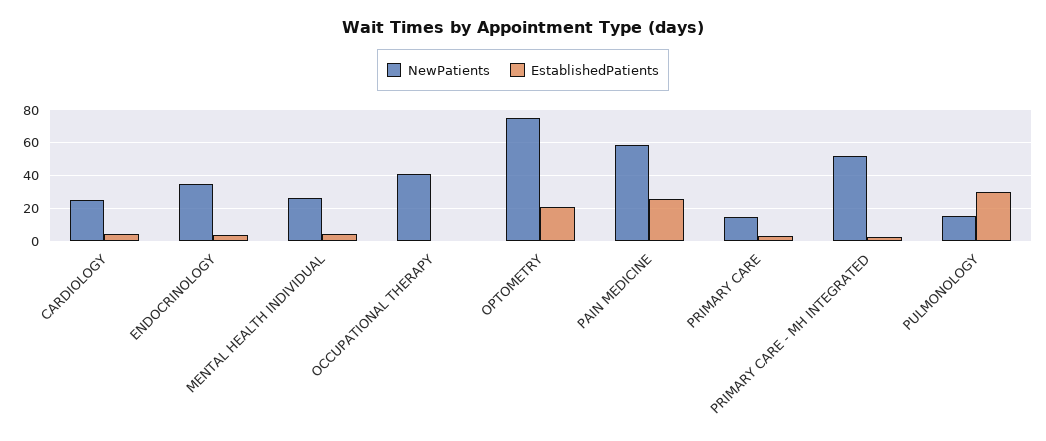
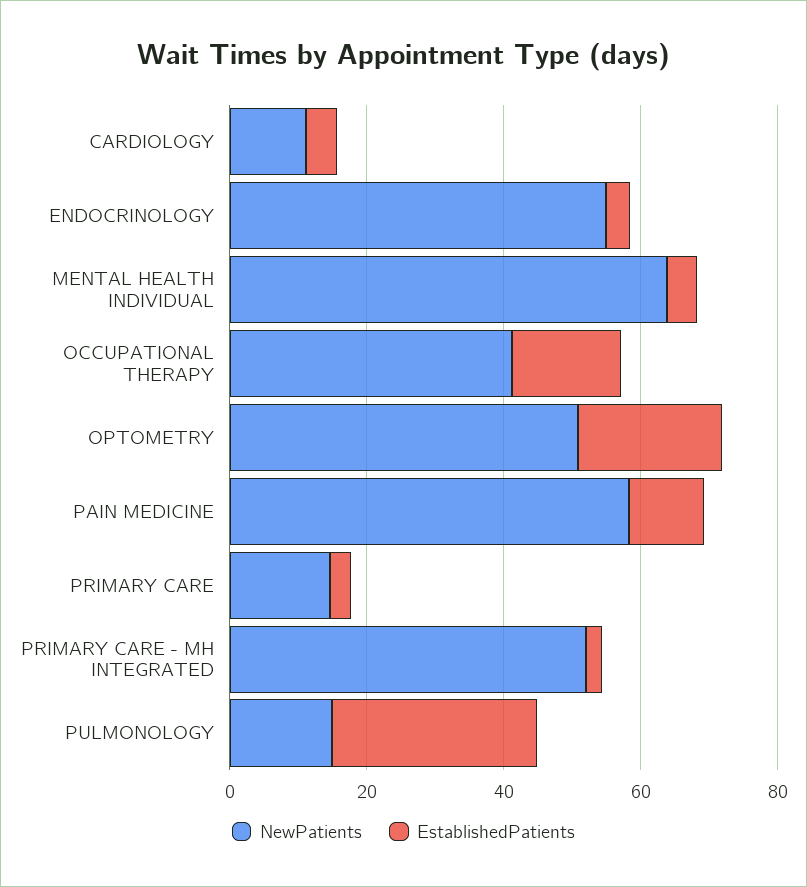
NewPatients, CARDIOLOGY: 25 -> 10
NewPatients, ENDOCRINOLOGY: 35 -> 55
NewPatients, MENTAL HEALTH INDIVIDUAL: 25 -> 65
EstablishedPatients, OCCUPATIONAL THERAPY: 0 -> 15
NewPatients, OPTOMETRY: 75 -> 50
EstablishedPatients, PAIN MEDICINE: 25 -> 10

